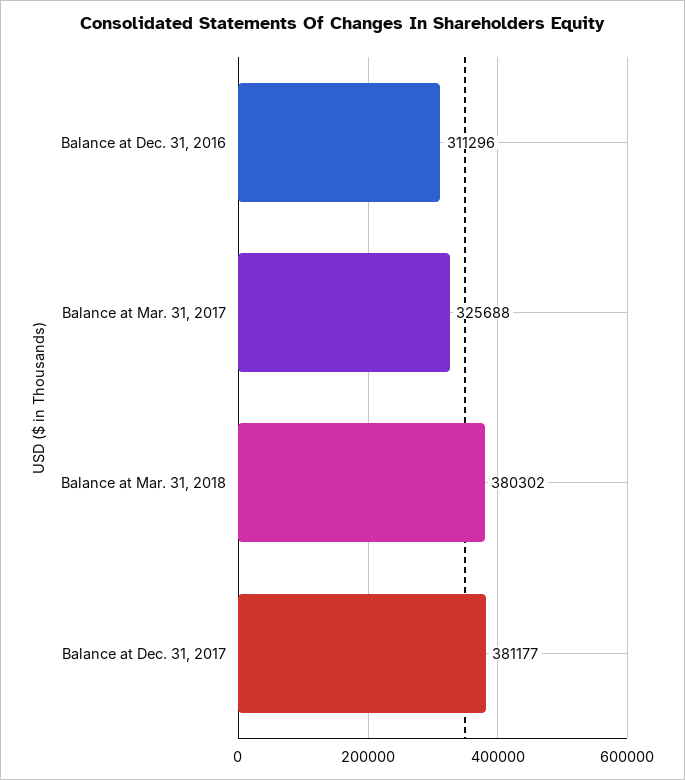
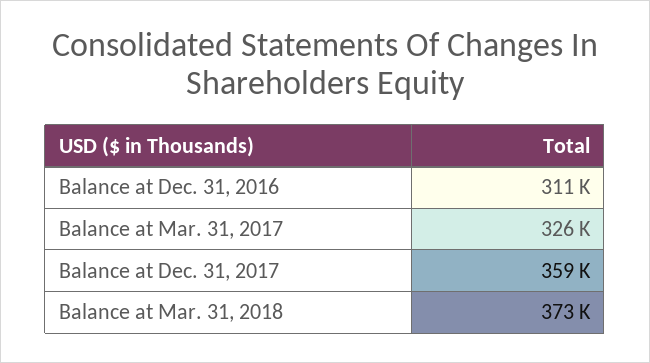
Balance at Mar. 31, 2018: 380302 -> 373000
Balance at Dec. 31, 2017: 381177 -> 359000

